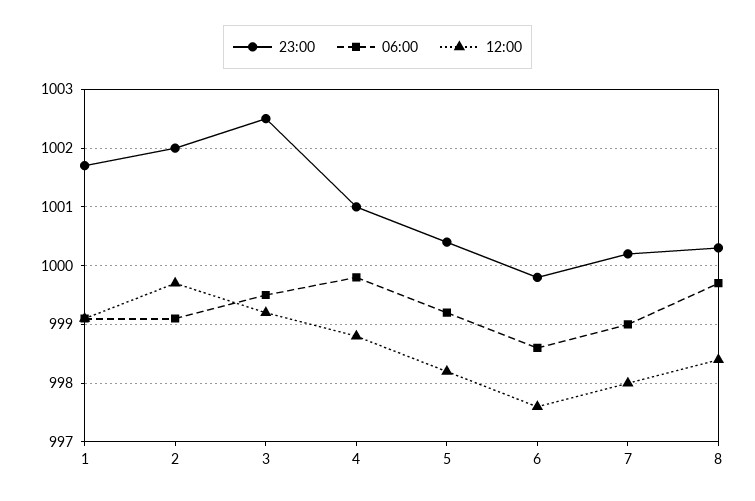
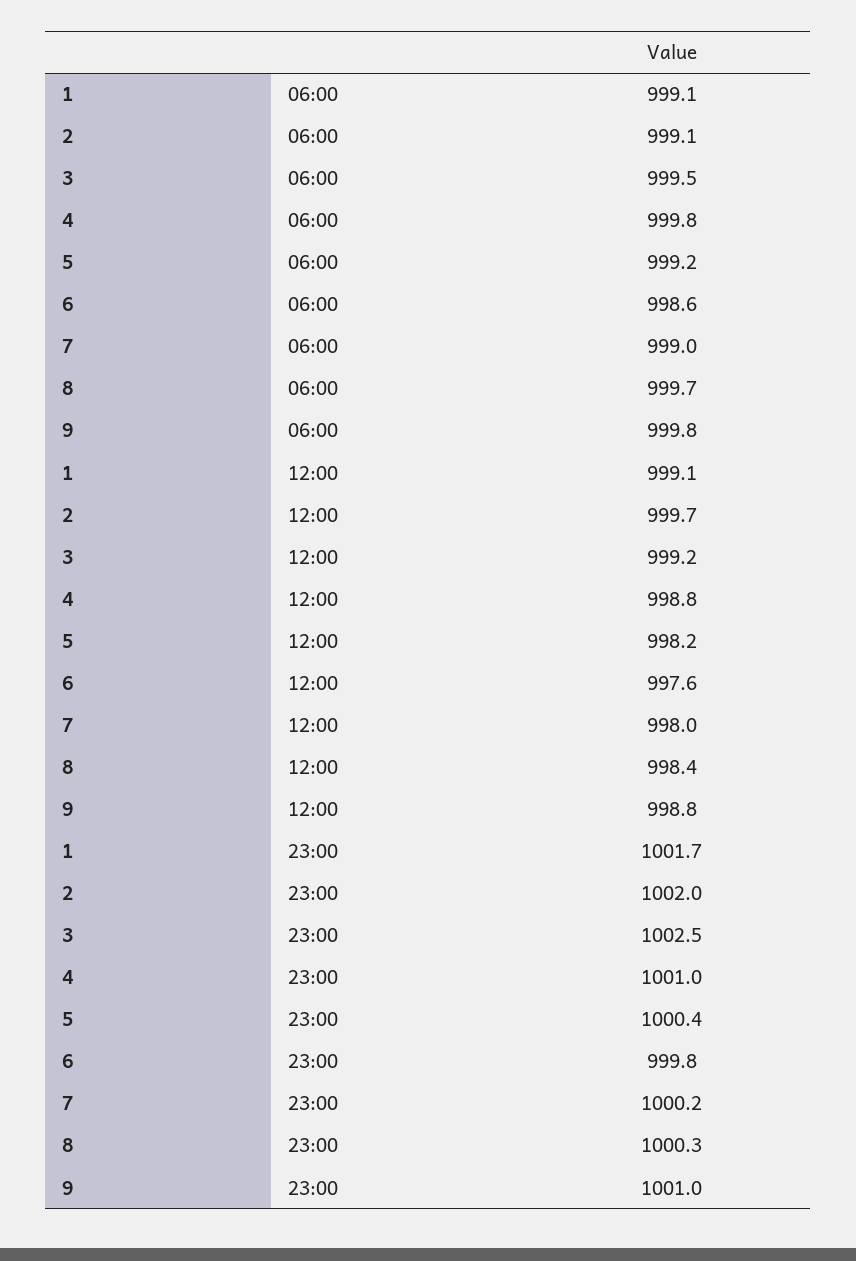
06:00, 9: none -> 999.8
12:00, 9: none -> 998.8
23:00, 9: none -> 1001

